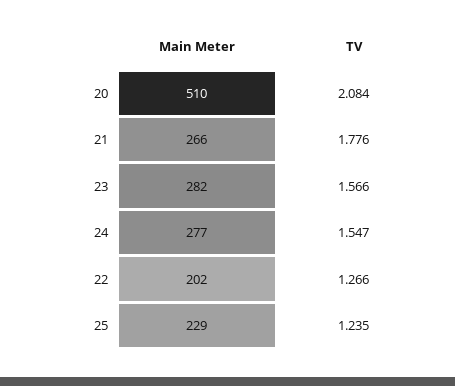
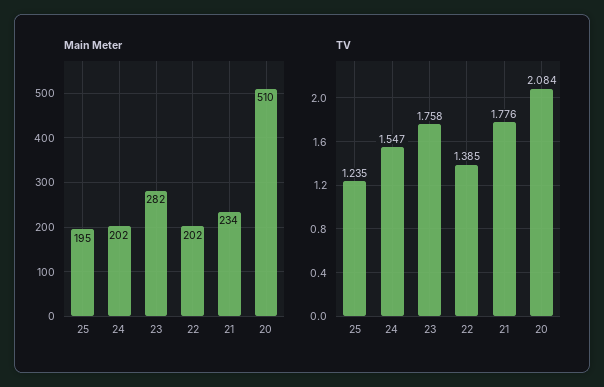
Main Meter, 21: 266 -> 234
TV, 23: 1.566 -> 1.758
Main Meter, 24: 277 -> 202
TV, 22: 1.266 -> 1.385
Main Meter, 25: 229 -> 195

